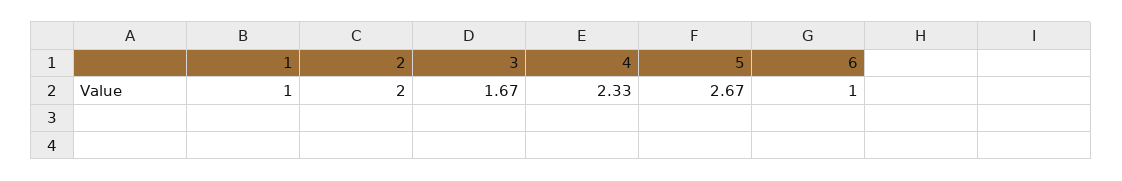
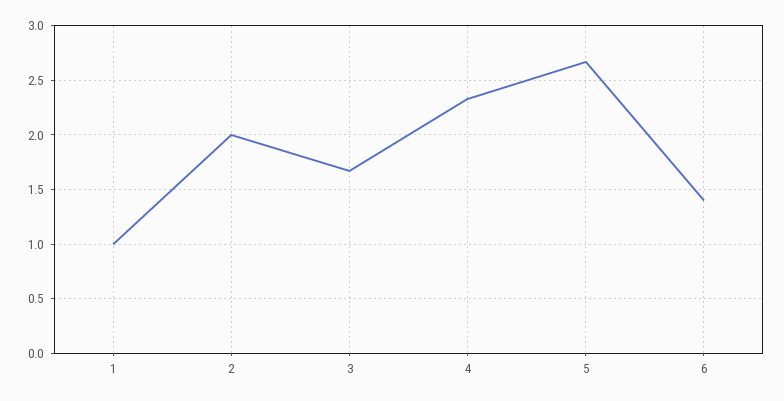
6: 1 -> 1.4

